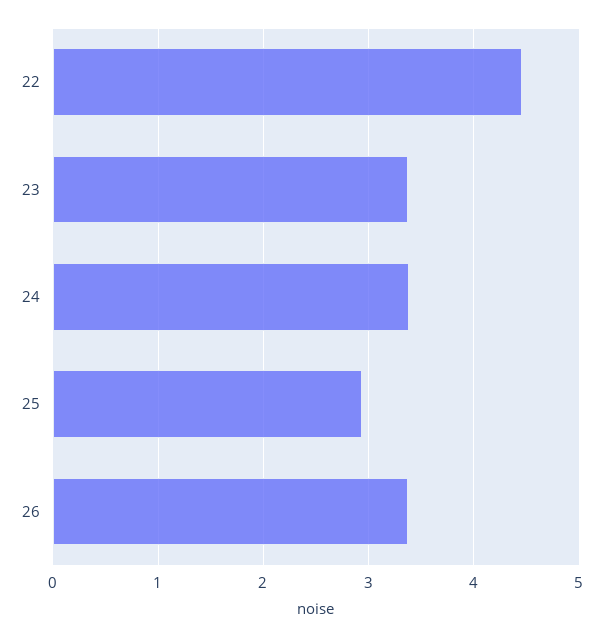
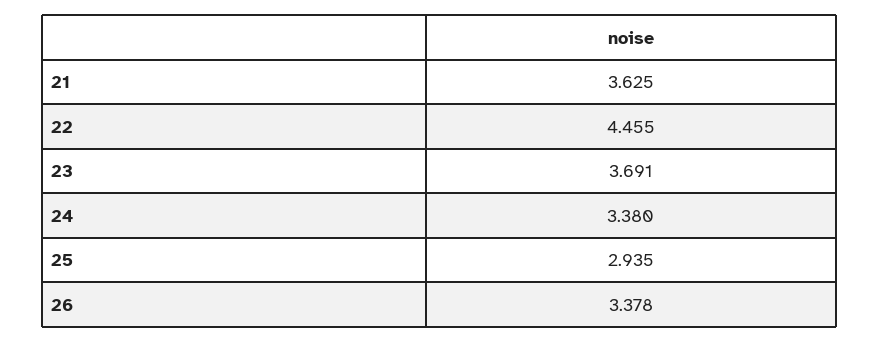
23: 3.4 -> 3.691
21: none -> 3.625

